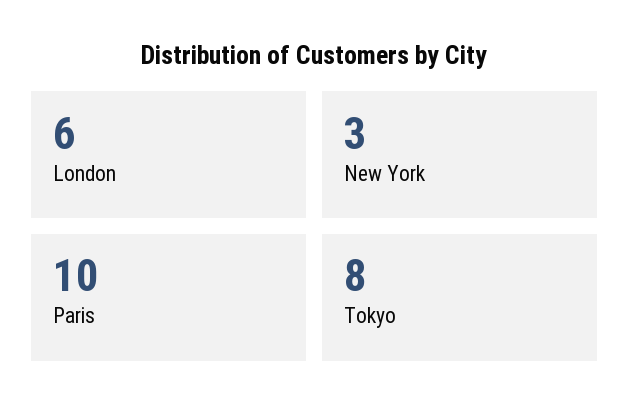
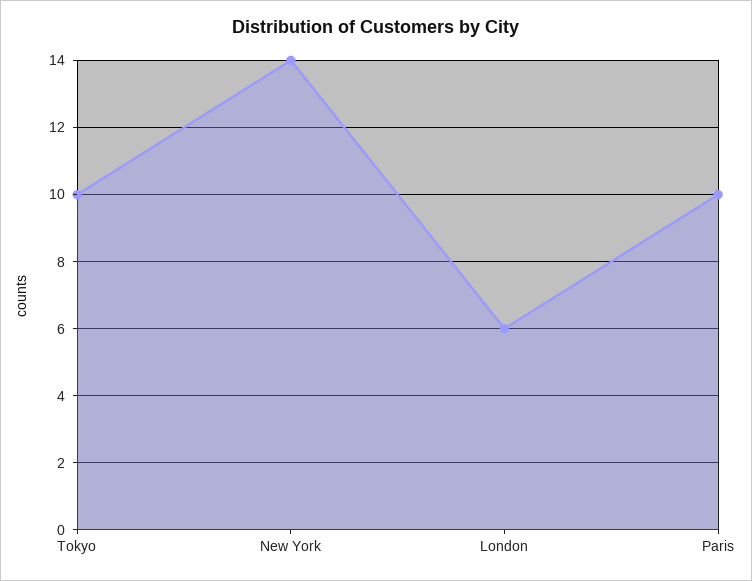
New York: 3 -> 14
Tokyo: 8 -> 10

